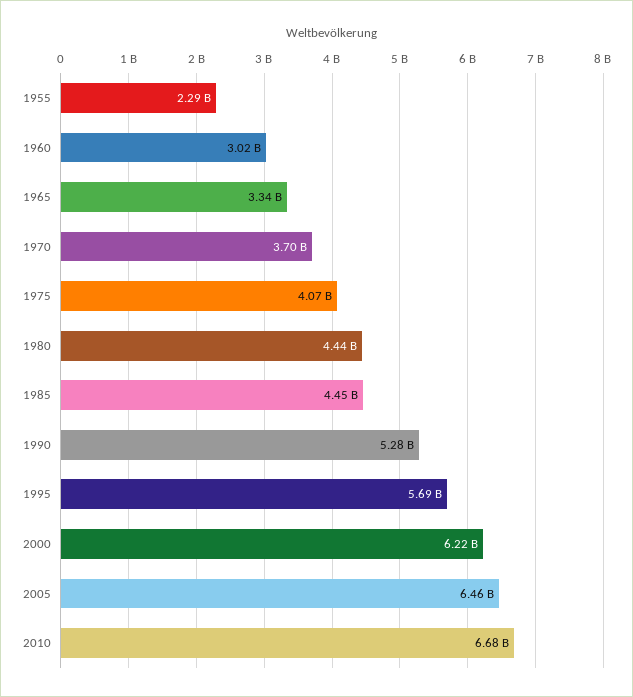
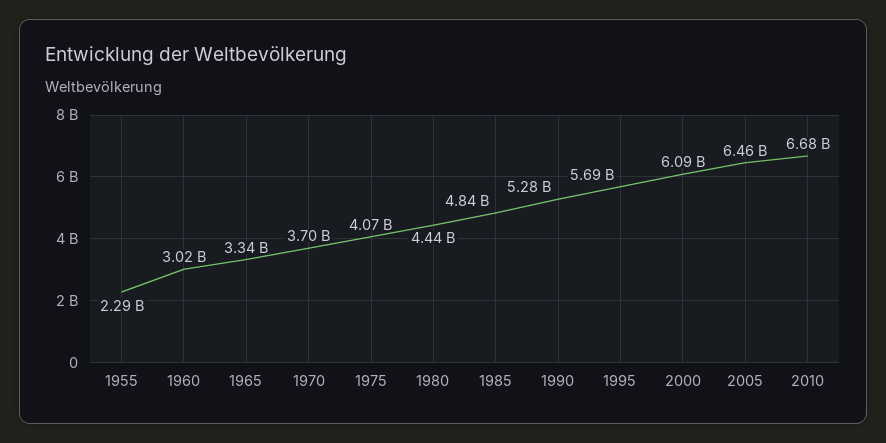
1985: 4450000000 -> 4840000000
2000: 6220000000 -> 6090000000

